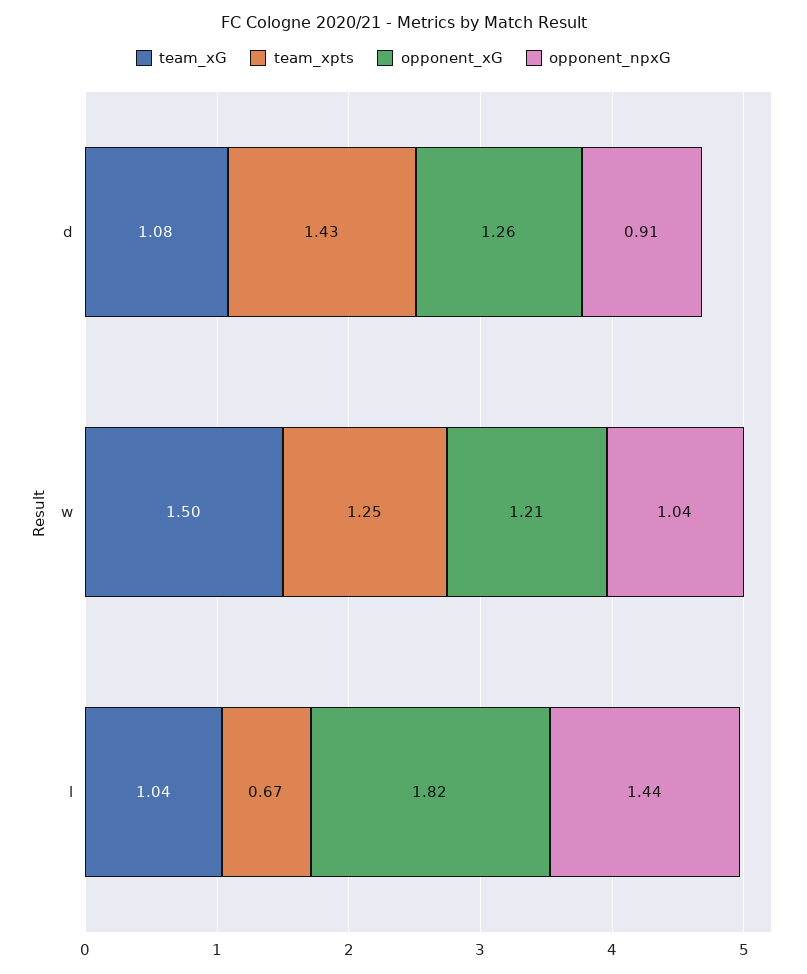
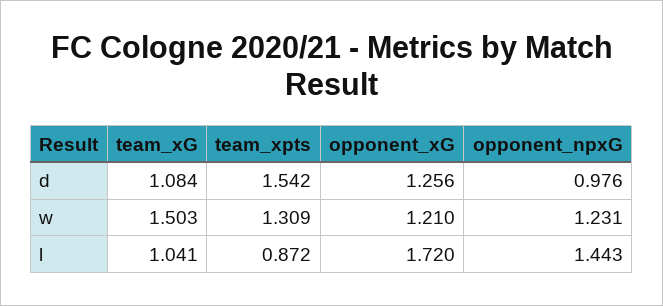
team_xpts, d: 1.43 -> 1.542
opponent_npxG, d: 0.91 -> 0.976
team_xpts, w: 1.25 -> 1.309
opponent_npxG, w: 1.04 -> 1.231
team_xpts, l: 0.67 -> 0.872
opponent_xG, l: 1.82 -> 1.72

